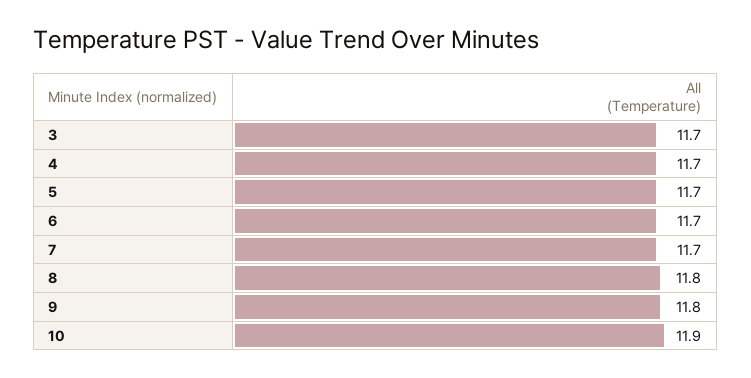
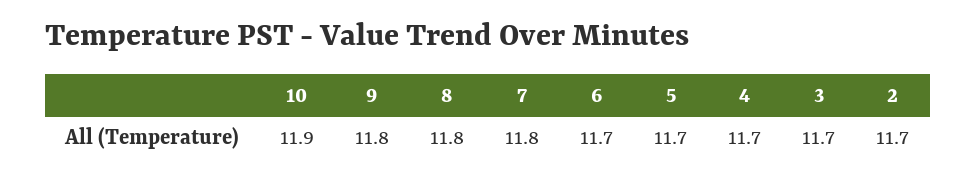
7: 11.7 -> 11.8
2: none -> 11.7

